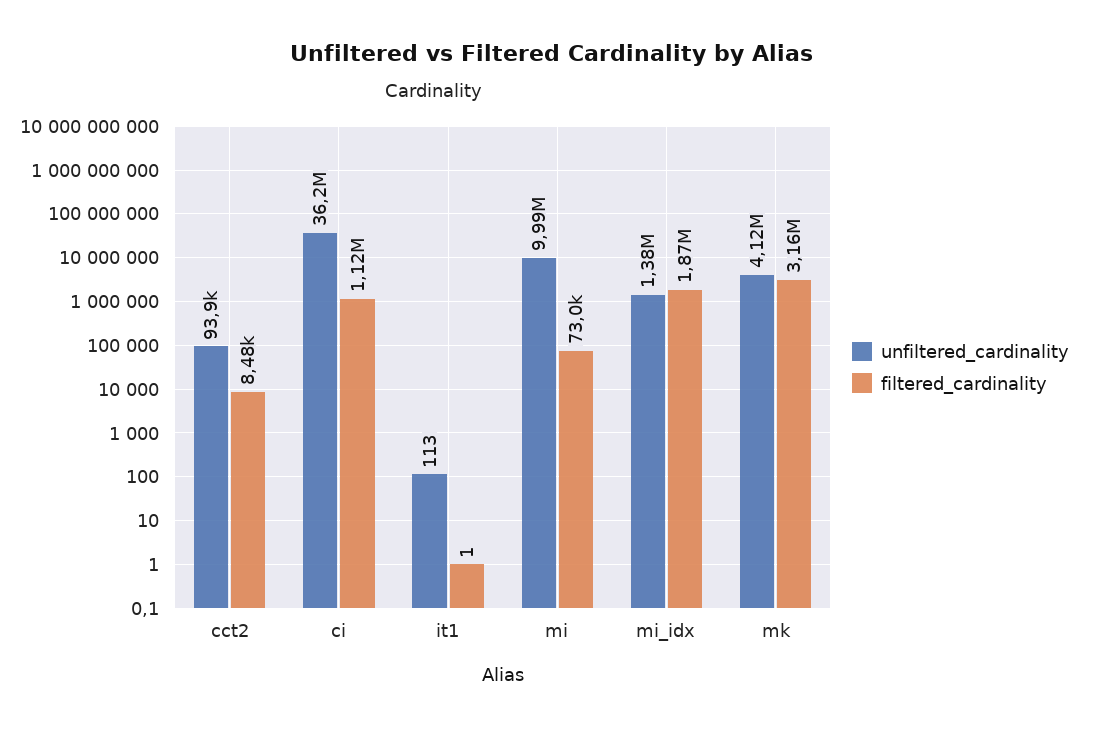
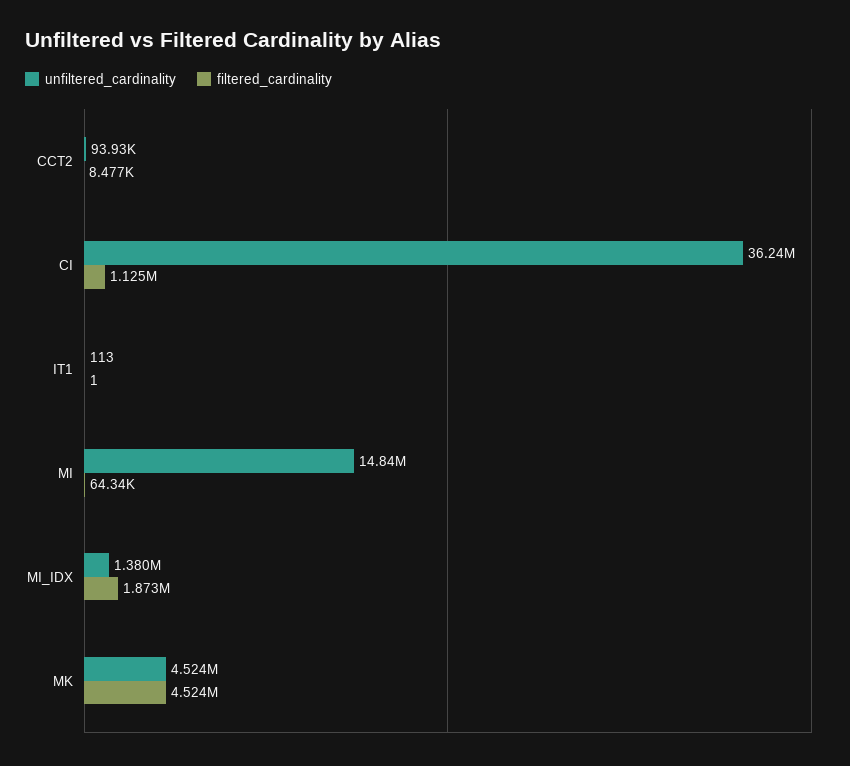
unfiltered_cardinality, mi: 9990000 -> 14840000
filtered_cardinality, mi: 73000 -> 64340
unfiltered_cardinality, mk: 4120000 -> 4524000
filtered_cardinality, mk: 3160000 -> 4524000

